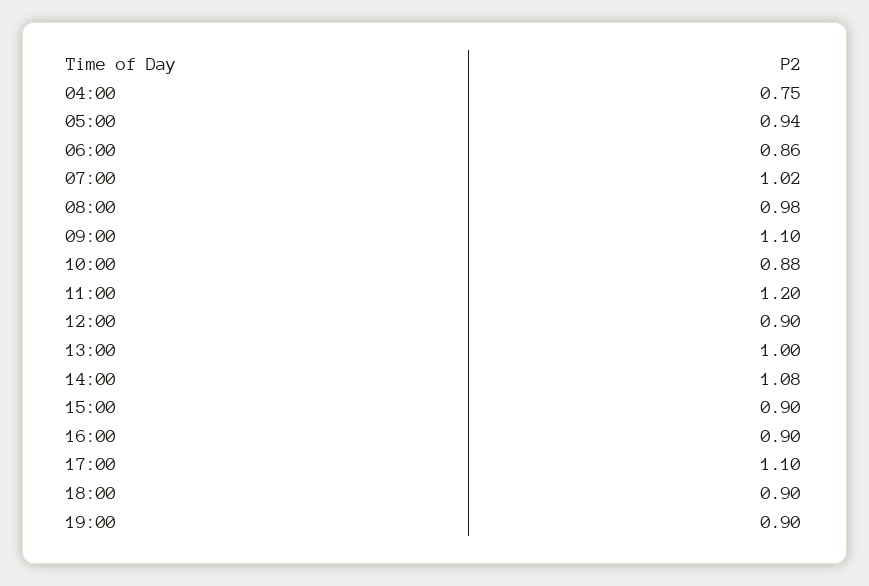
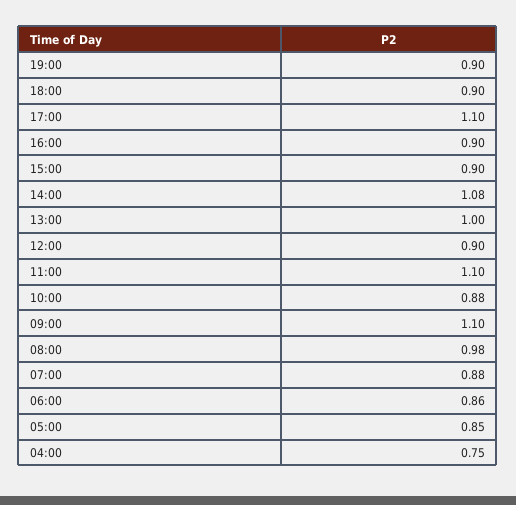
05:00: 0.94 -> 0.85
07:00: 1.02 -> 0.88
11:00: 1.2 -> 1.1

